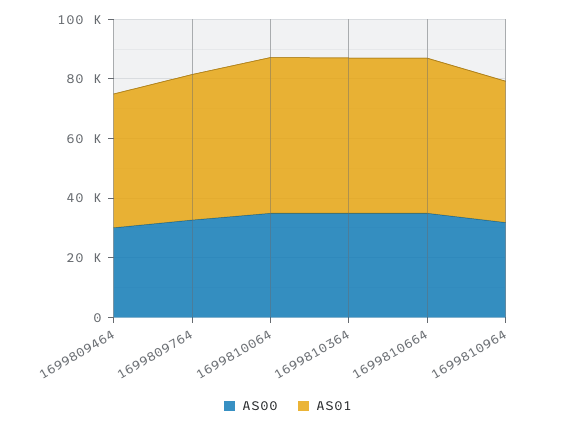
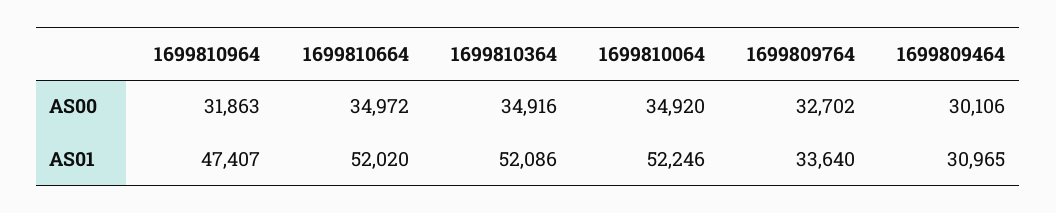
AS01, 1699809464: 45000 -> 30965
AS01, 1699809764: 50000 -> 33640

